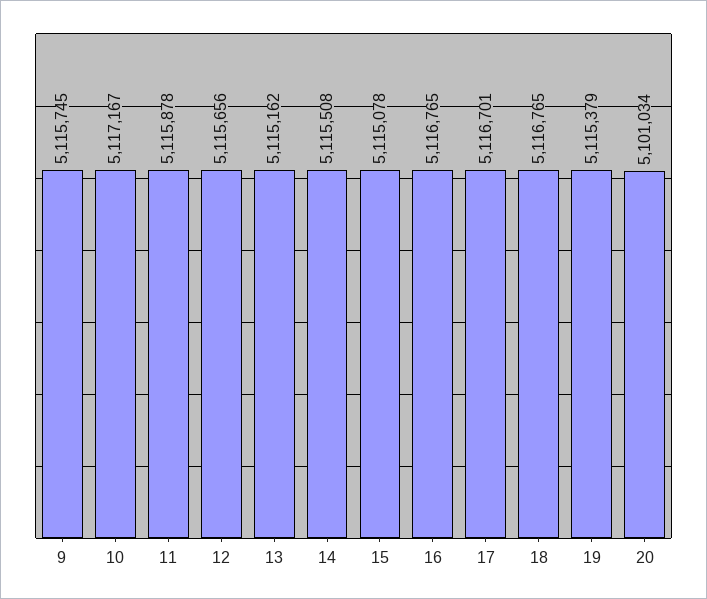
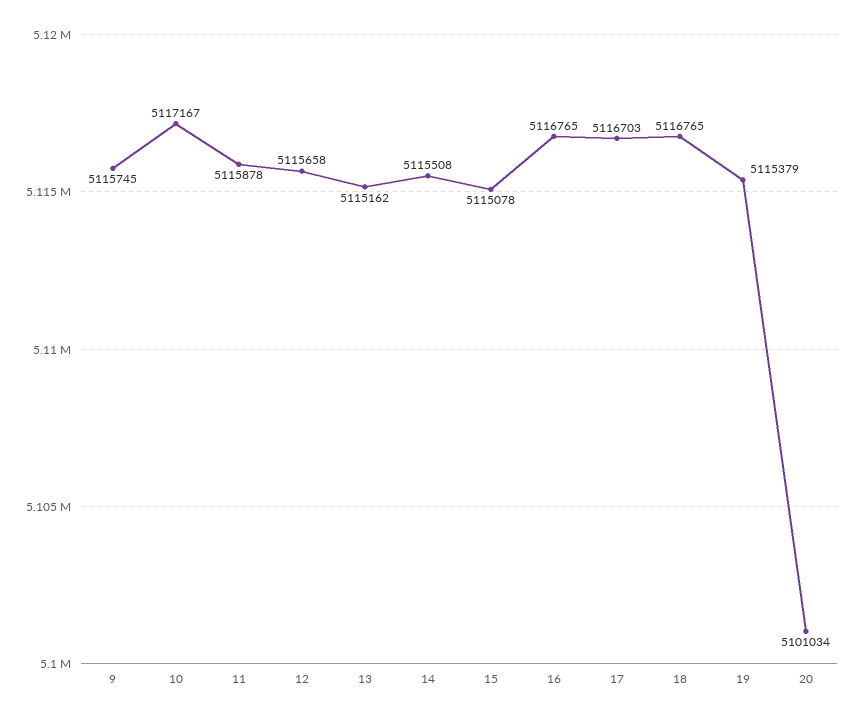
12: 5115656 -> 5115658
17: 5116701 -> 5116703

